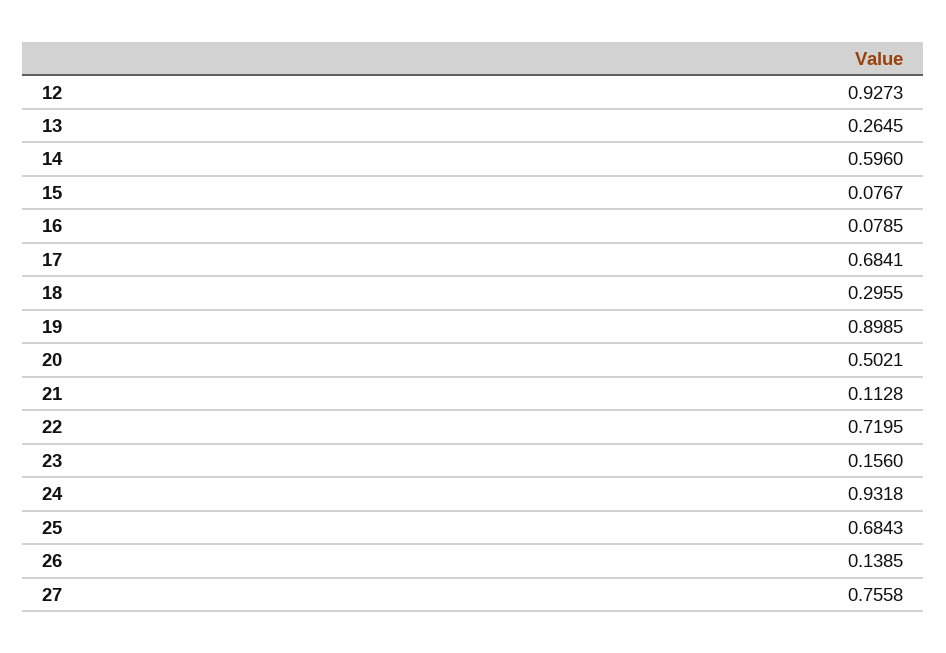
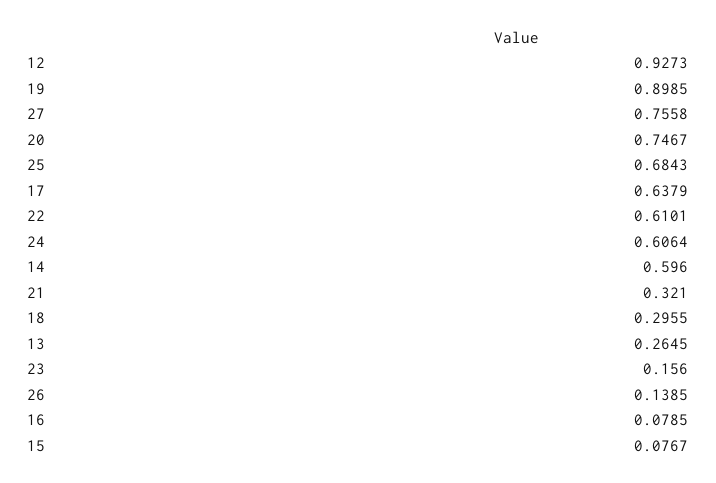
17: 0.6841 -> 0.6379
20: 0.5021 -> 0.7467
21: 0.1128 -> 0.321
22: 0.7195 -> 0.6101
24: 0.9318 -> 0.6064

